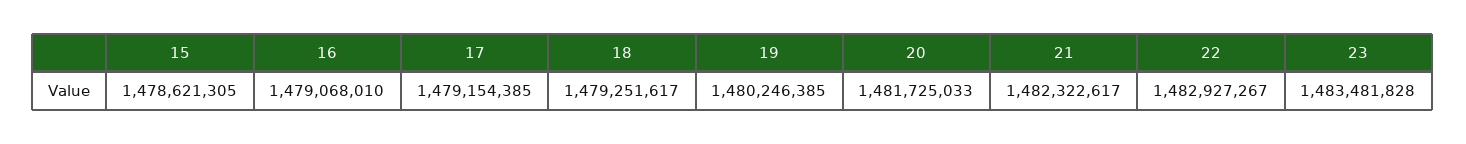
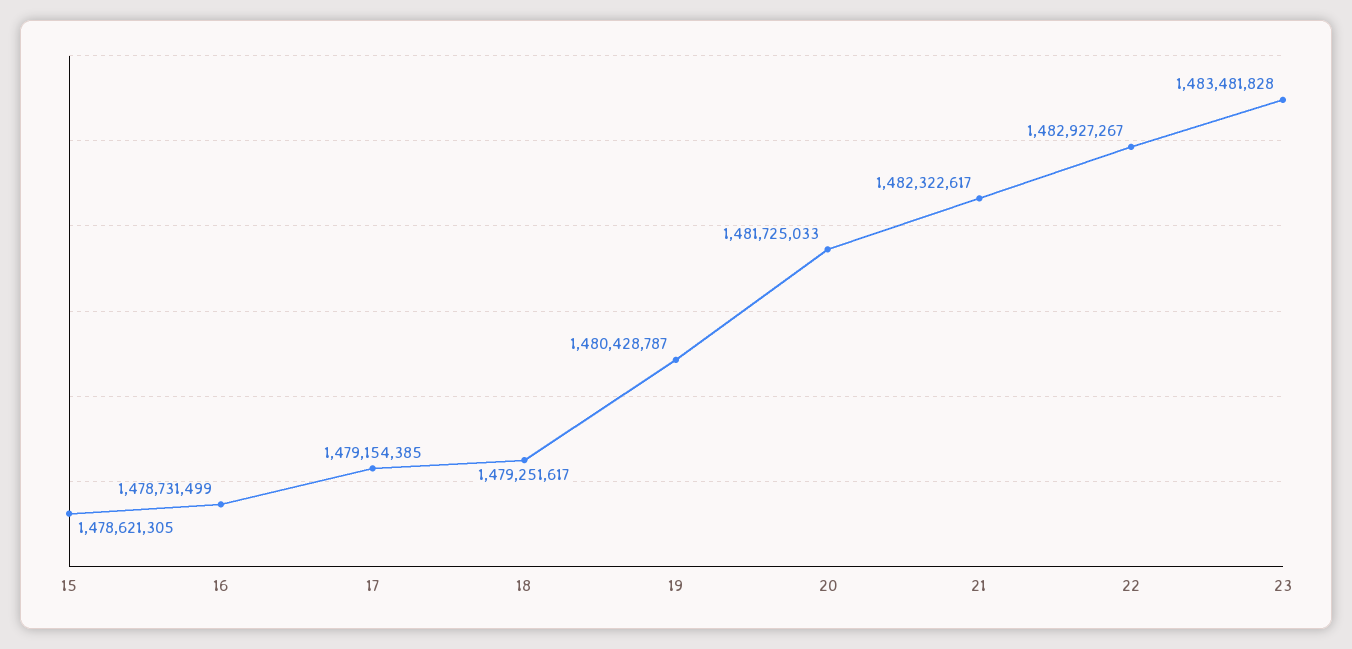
16: 1479068010 -> 1478731499
19: 1480246385 -> 1480428787

